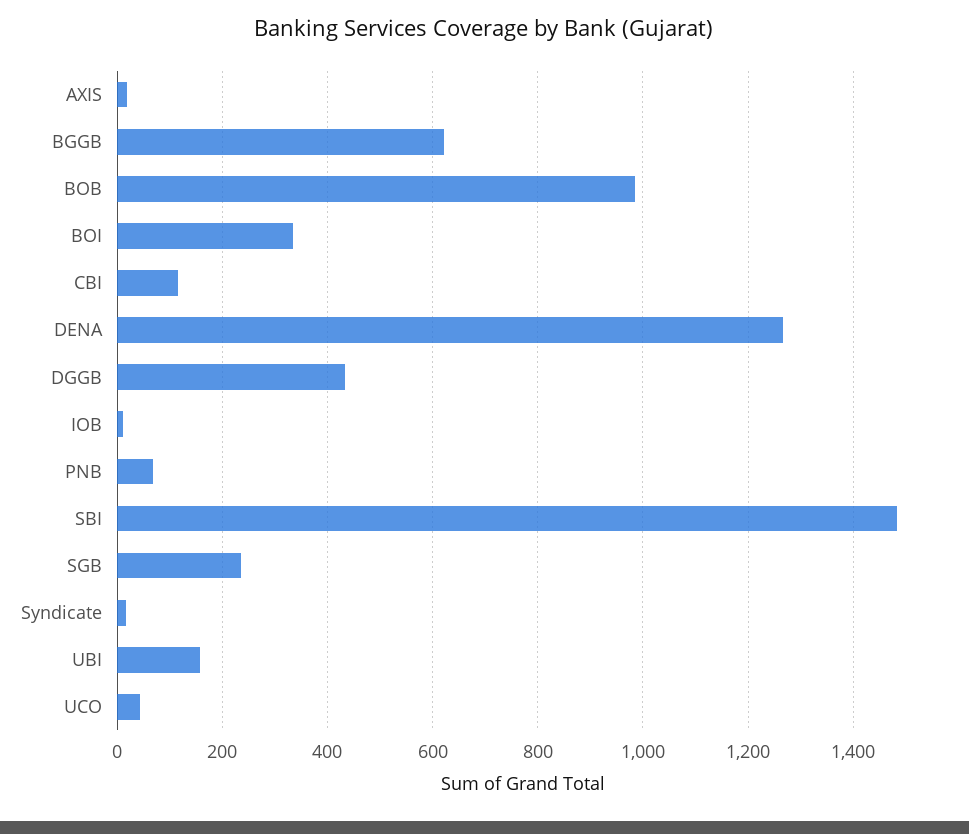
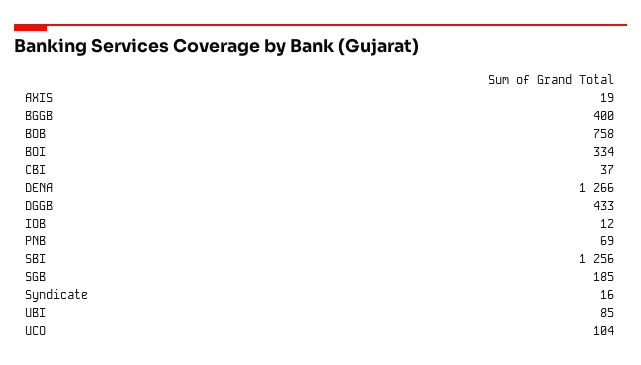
BGGB: 620 -> 400
BOB: 980 -> 758
CBI: 120 -> 37
SBI: 1480 -> 1256
SGB: 240 -> 185
UBI: 160 -> 85
UCO: 40 -> 104

